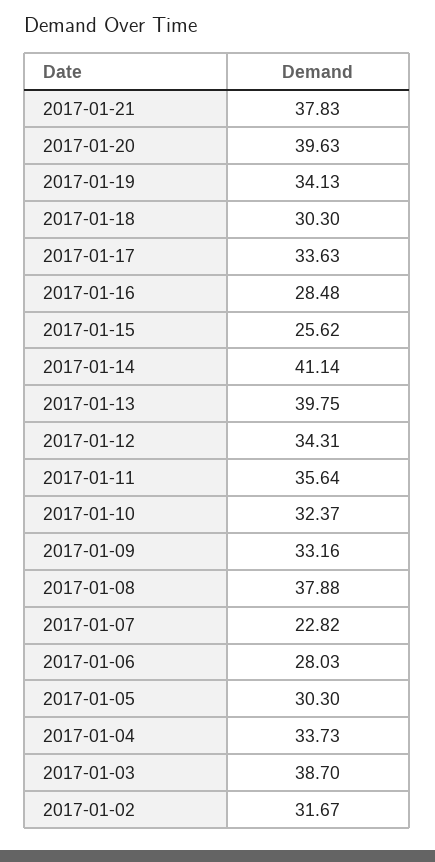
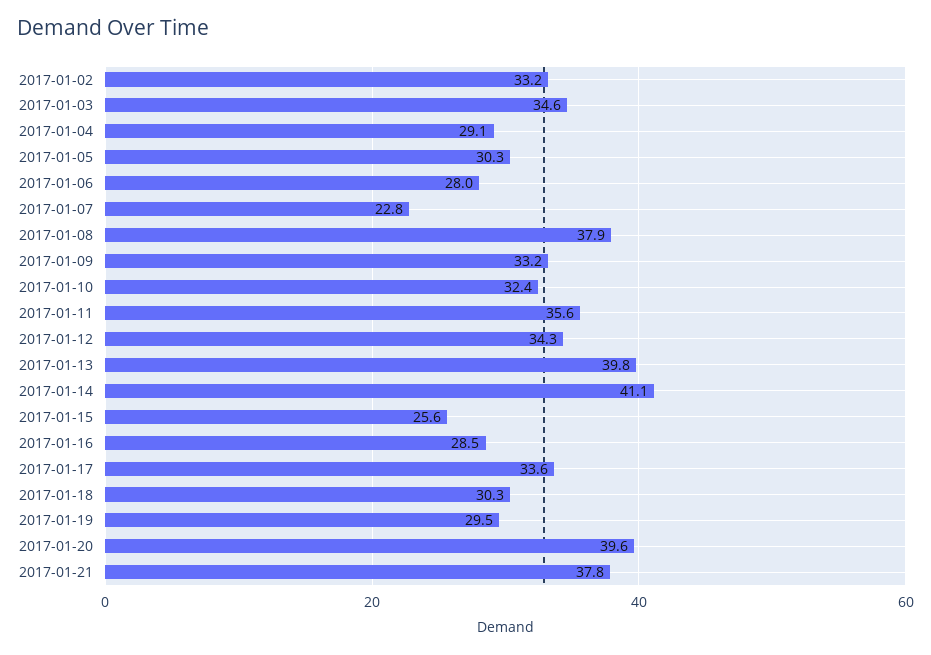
2017-01-19: 34.13 -> 29.5
2017-01-04: 33.73 -> 29.1
2017-01-03: 38.7 -> 34.6
2017-01-02: 31.67 -> 33.2

